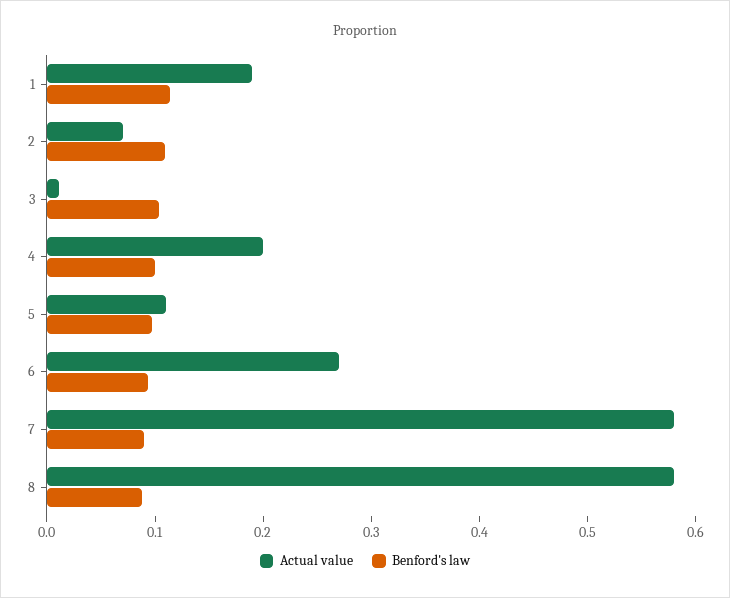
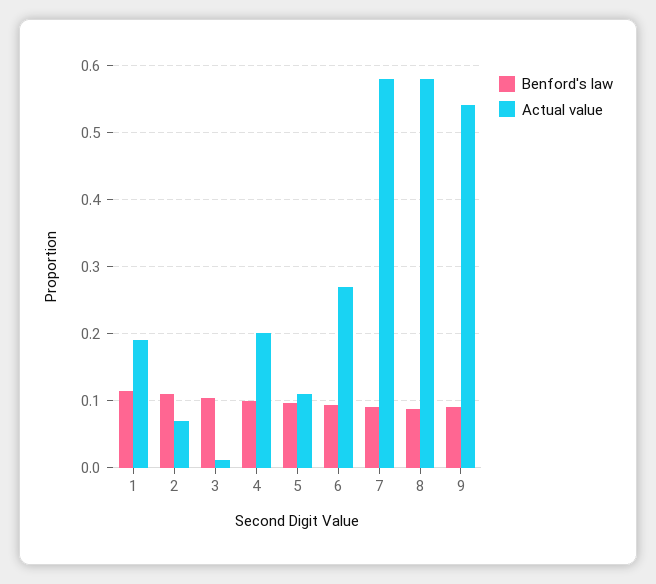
Benford's law, 9: none -> 0.09
Actual value, 9: none -> 0.54

